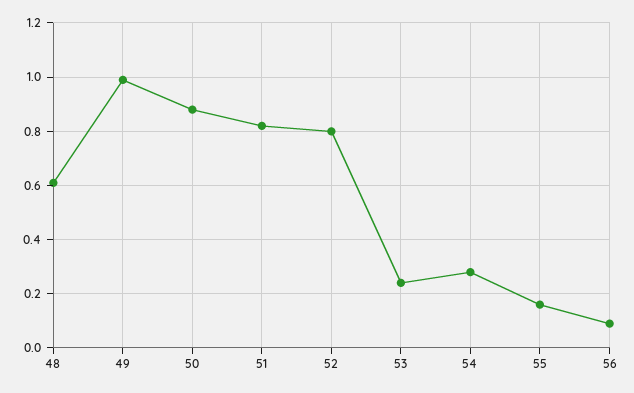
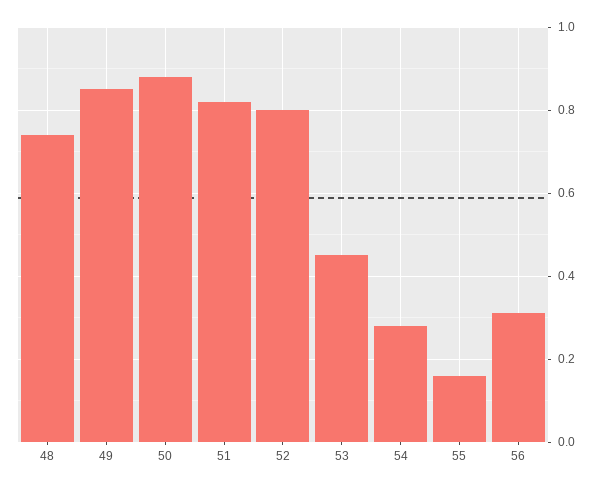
48: 0.6 -> 0.75
49: 1 -> 0.85
53: 0.25 -> 0.45
56: 0.1 -> 0.3

